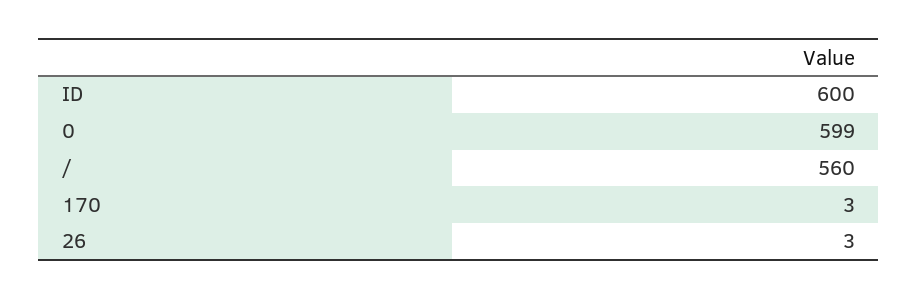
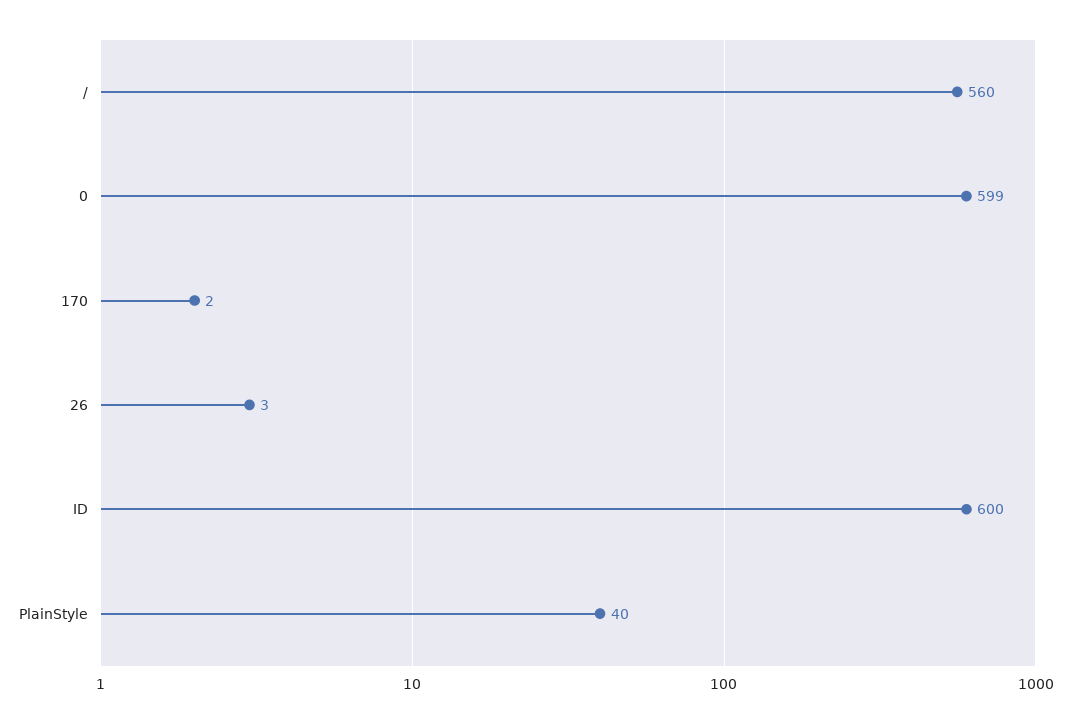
170: 3 -> 2
PlainStyle: none -> 40

